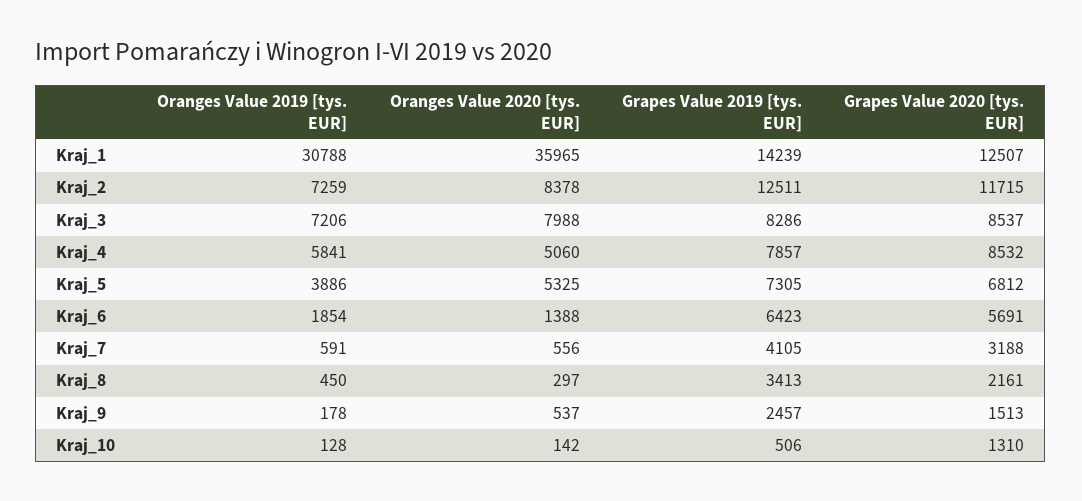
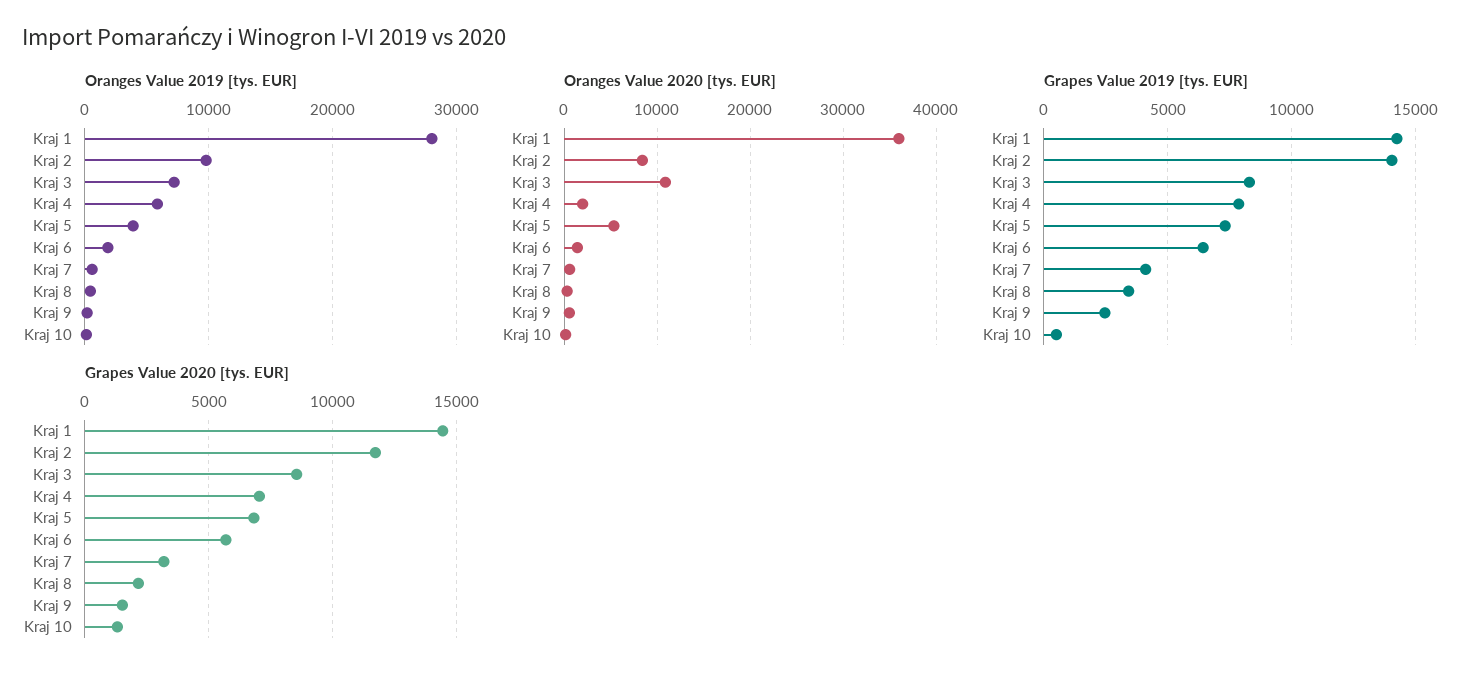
Oranges Value 2019 [tys. EUR], Kraj_1: 30788 -> 28000
Grapes Value 2020 [tys. EUR], Kraj_1: 12507 -> 14500
Oranges Value 2019 [tys. EUR], Kraj_2: 7259 -> 10000
Grapes Value 2019 [tys. EUR], Kraj_2: 12511 -> 14000
Oranges Value 2020 [tys. EUR], Kraj_3: 7988 -> 11000
Oranges Value 2020 [tys. EUR], Kraj_4: 5060 -> 2000
Grapes Value 2020 [tys. EUR], Kraj_4: 8532 -> 7000

